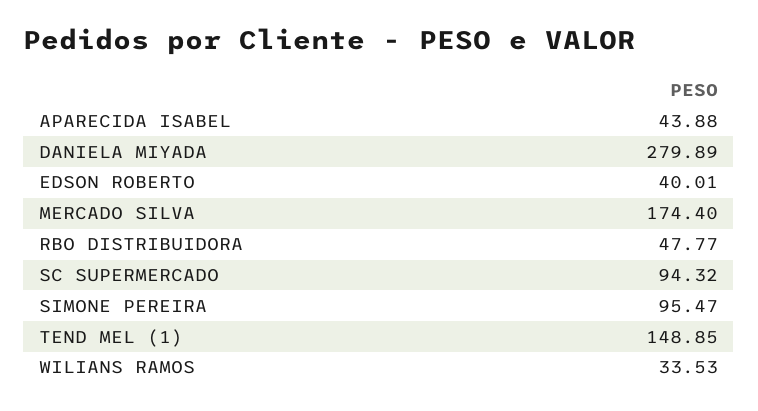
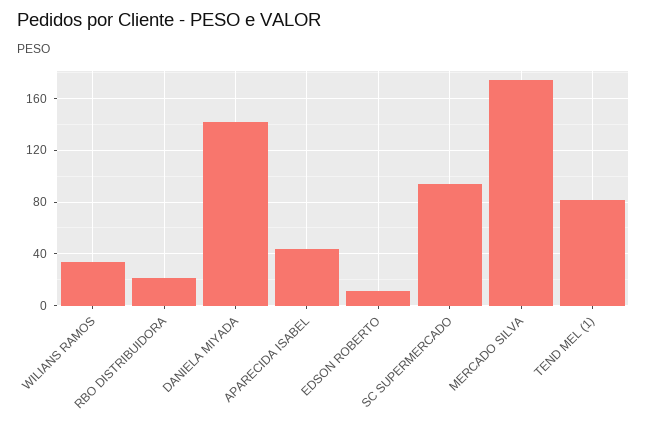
DANIELA MIYADA: 279.89 -> 140
EDSON ROBERTO: 40.01 -> 10
RBO DISTRIBUIDORA: 47.77 -> 20
SIMONE PEREIRA: 95.47 -> none
TEND MEL (1): 148.85 -> 80

